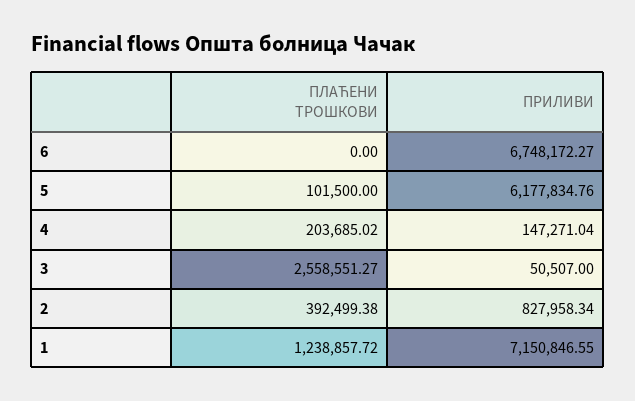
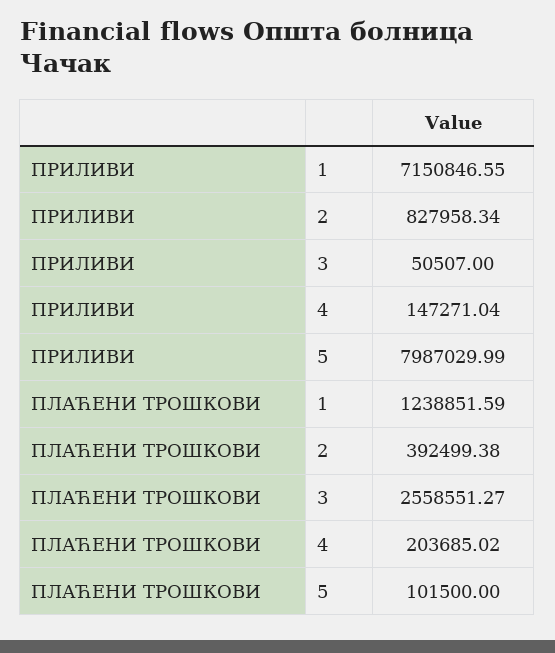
ПЛАЋЕНИ ТРОШКОВИ, 6: 0 -> none
ПРИЛИВИ, 6: 6748172.27 -> none
ПРИЛИВИ, 5: 6177834.76 -> 7987029.99
ПЛАЋЕНИ ТРОШКОВИ, 1: 1238857.72 -> 1238851.59

